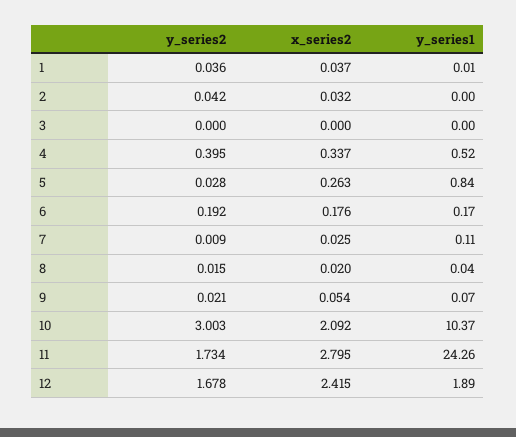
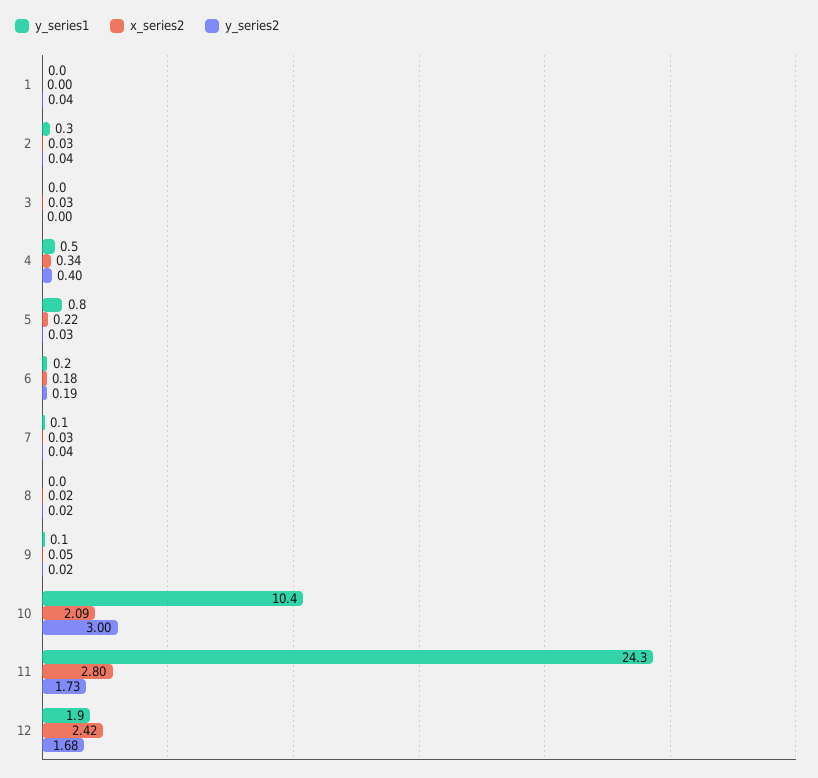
x_series2, 1: 0.037 -> 0
y_series1, 2: 0 -> 0.3
x_series2, 3: 0 -> 0.03
x_series2, 5: 0.263 -> 0.22
y_series2, 7: 0.009 -> 0.04

